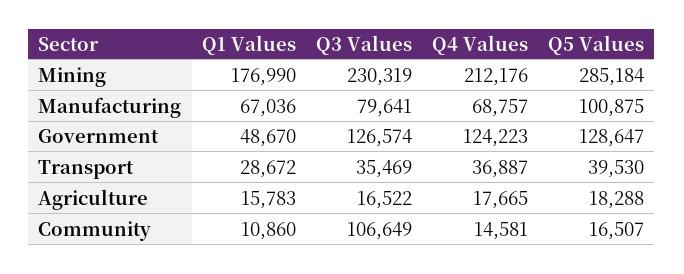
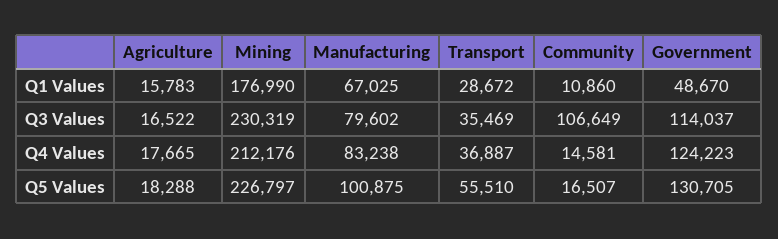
Q5 Values, Mining: 285184 -> 226797
Q1 Values, Manufacturing: 67036 -> 67025
Q3 Values, Manufacturing: 79641 -> 79602
Q4 Values, Manufacturing: 68757 -> 83238
Q3 Values, Government: 126574 -> 114037
Q5 Values, Government: 128647 -> 130705
Q5 Values, Transport: 39530 -> 55510

